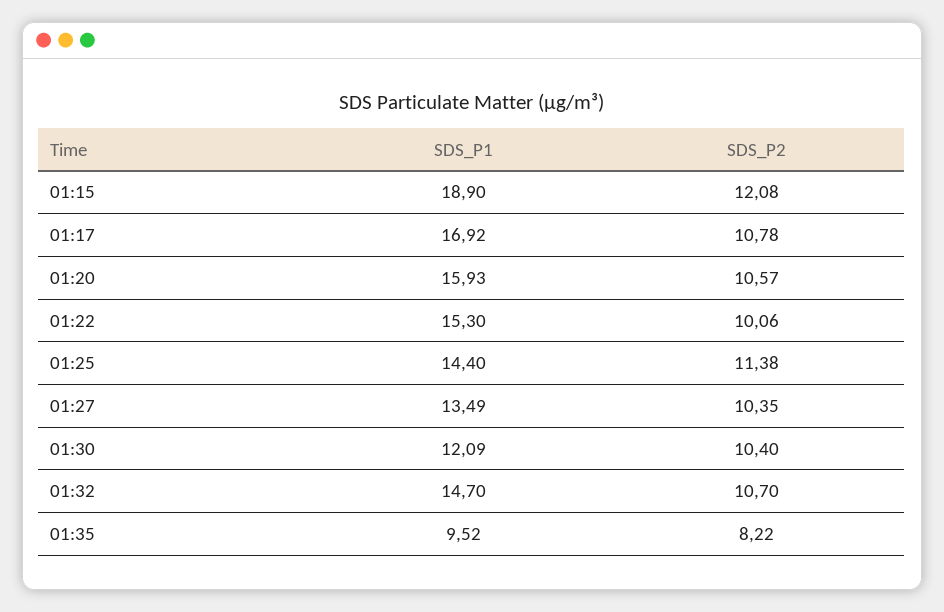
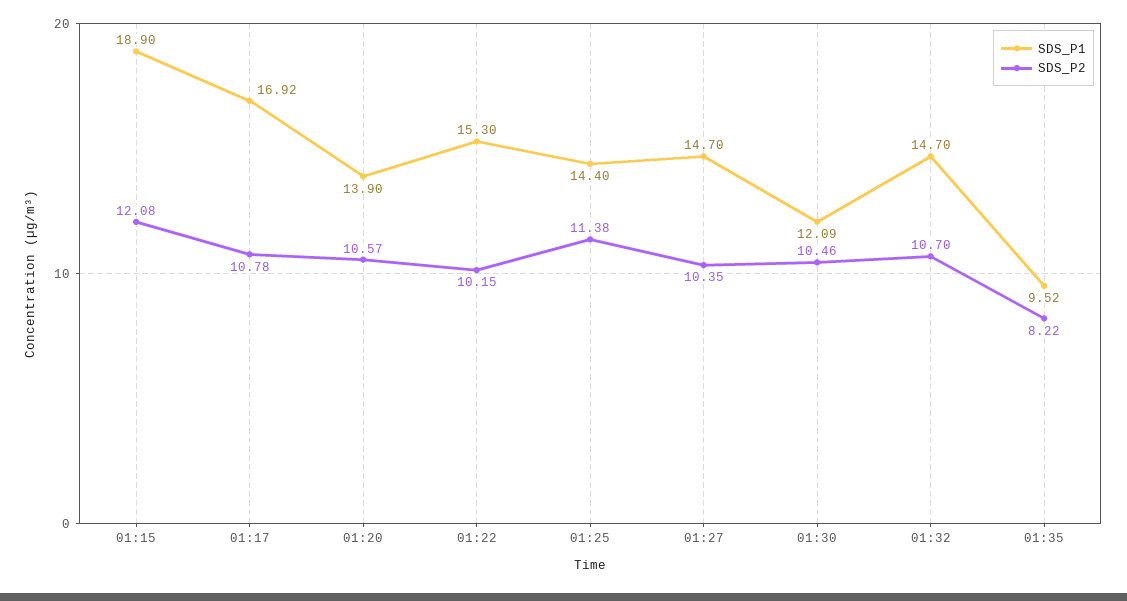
SDS_P1, 01:20: 15.93 -> 13.9
SDS_P2, 01:22: 10.06 -> 10.15
SDS_P1, 01:27: 13.49 -> 14.7
SDS_P2, 01:30: 10.4 -> 10.46

